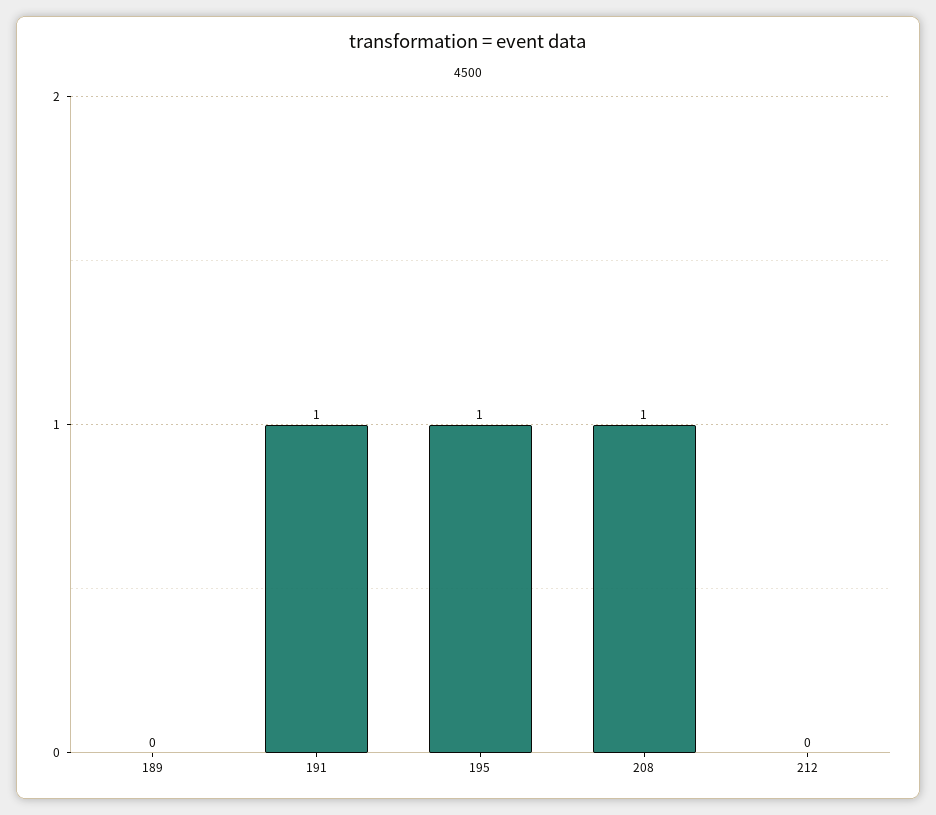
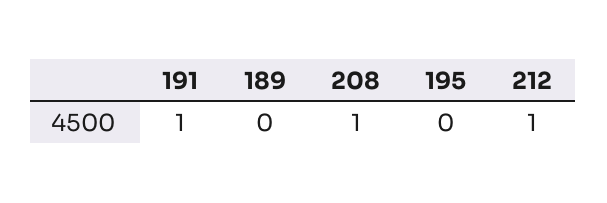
195: 1 -> 0
212: 0 -> 1

